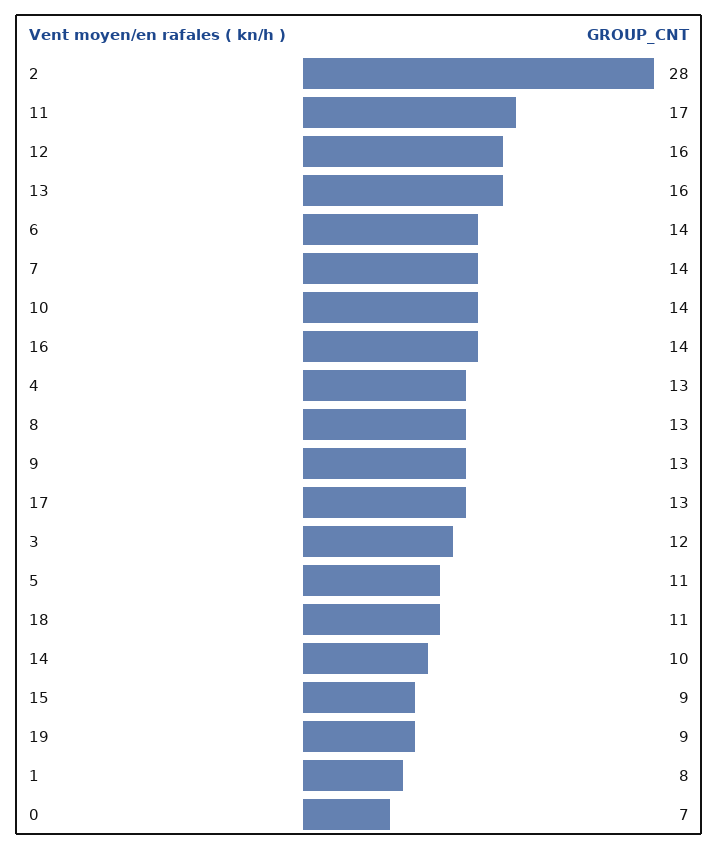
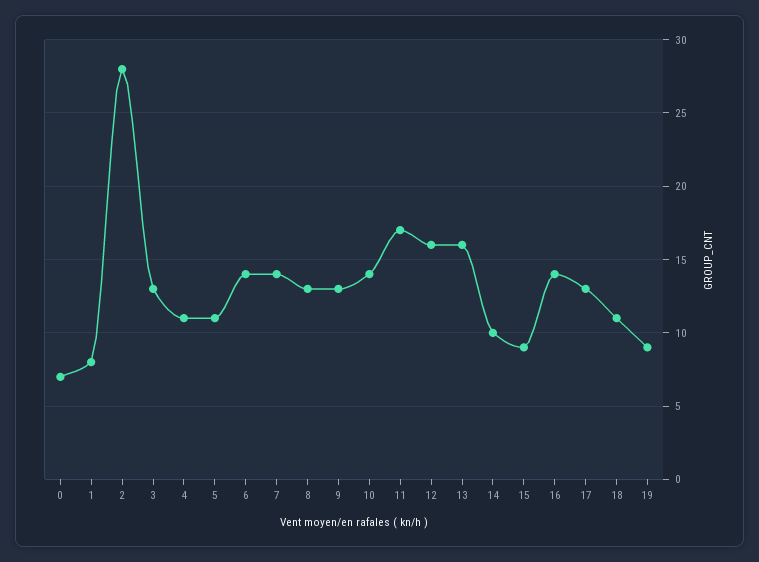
4: 13 -> 11
3: 12 -> 13

